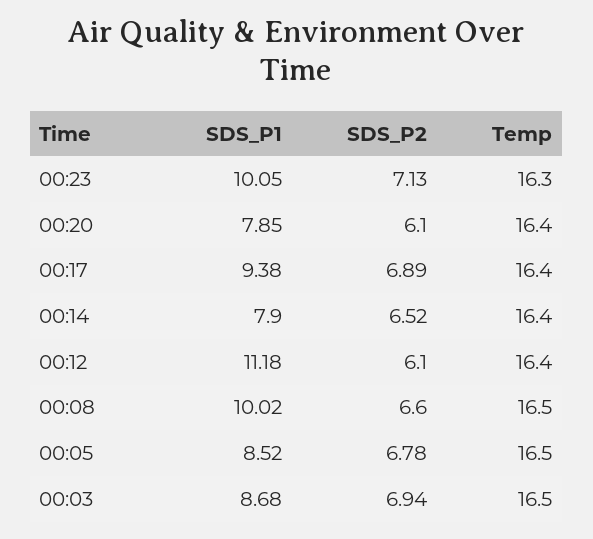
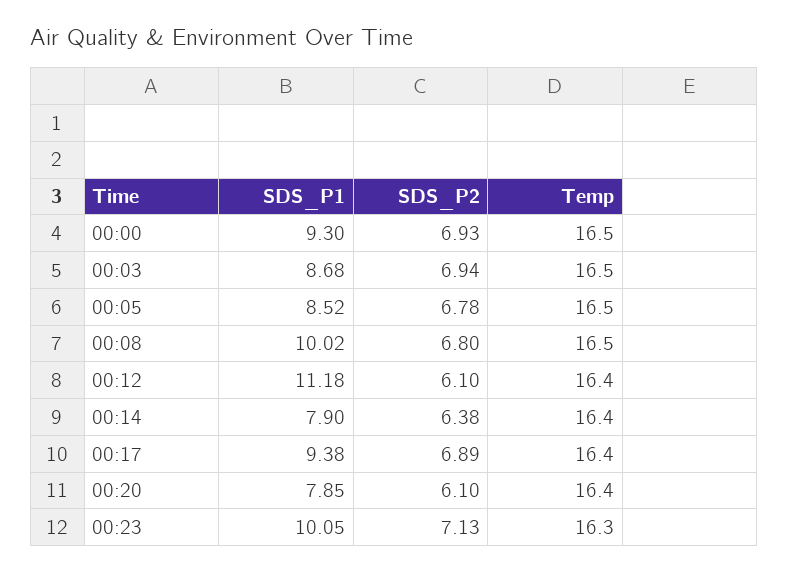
SDS_P2, 00:14: 6.52 -> 6.38
SDS_P2, 00:08: 6.6 -> 6.8
SDS_P1, 00:00: none -> 9.3
SDS_P2, 00:00: none -> 6.93
Temp, 00:00: none -> 16.5

